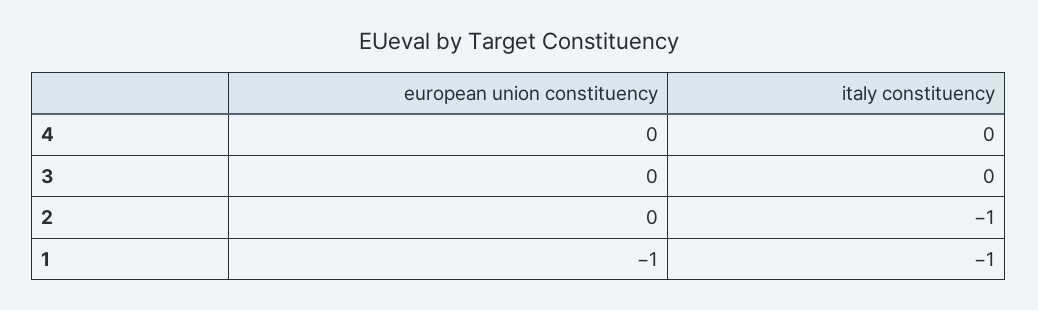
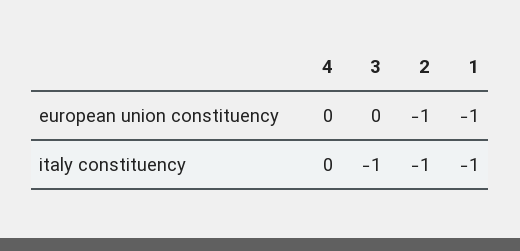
italy constituency, 3: 0 -> -1
european union constituency, 2: 0 -> -1

